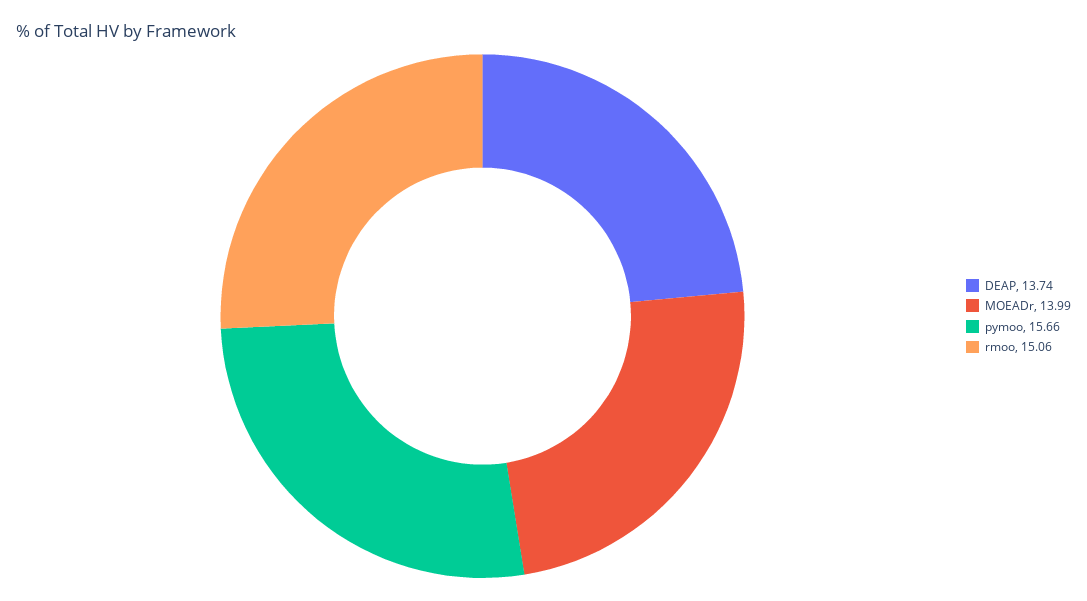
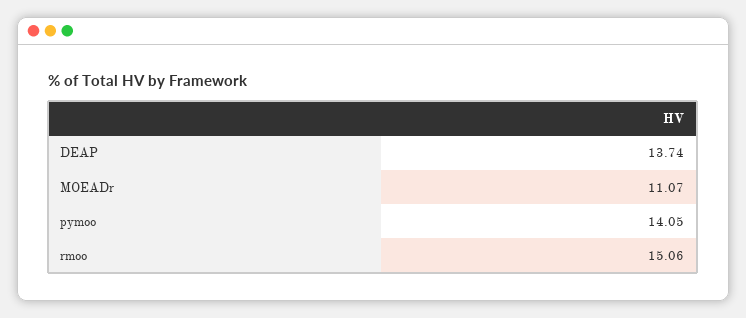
MOEADr: 13.99 -> 11.07
pymoo: 15.66 -> 14.05

